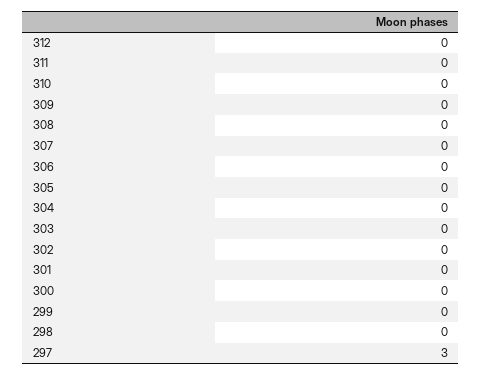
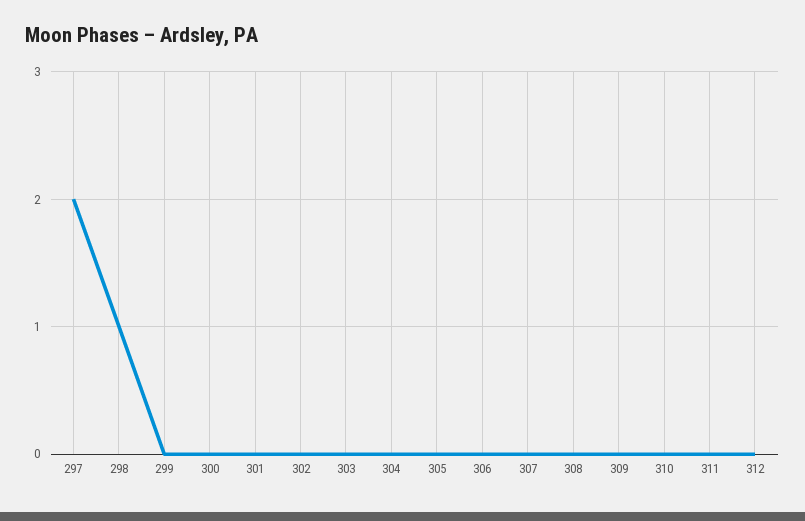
298: 0 -> 1
297: 3 -> 2

